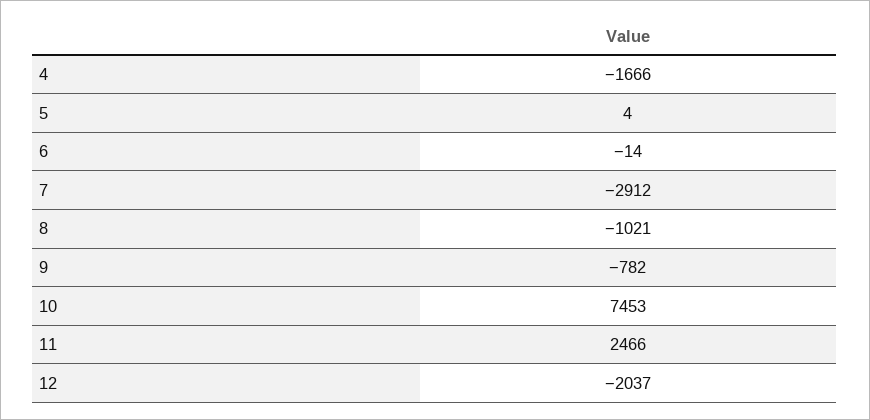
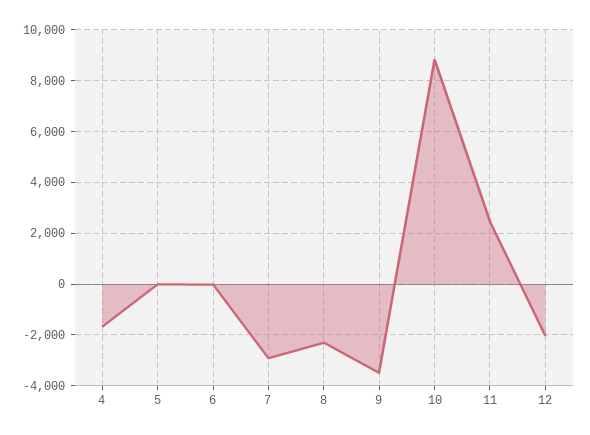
8: -1021 -> -2250
9: -782 -> -3500
10: 7453 -> 8750

